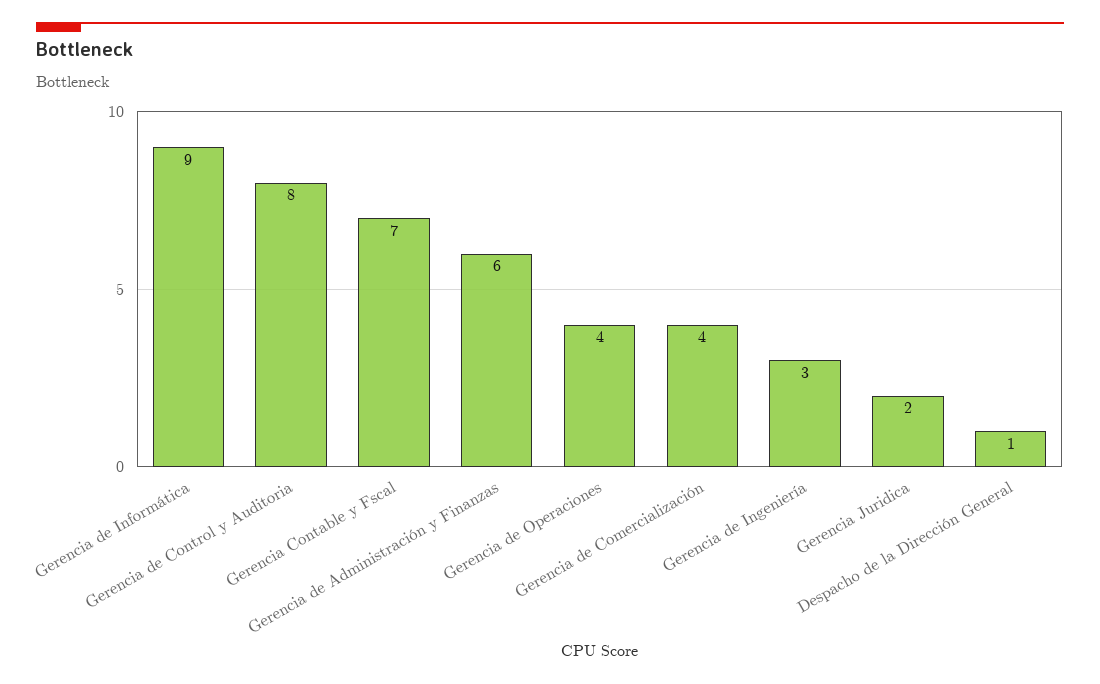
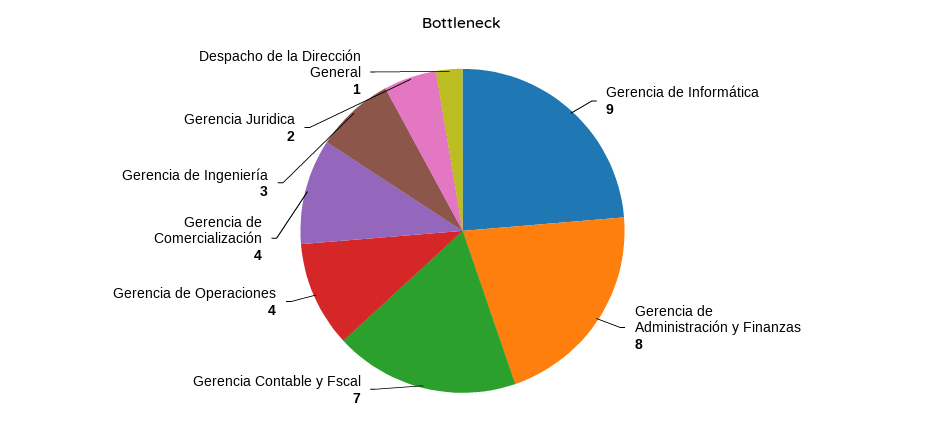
Gerencia de Control y Auditoria: 8 -> none
Gerencia de Administración y Finanzas: 6 -> 8

